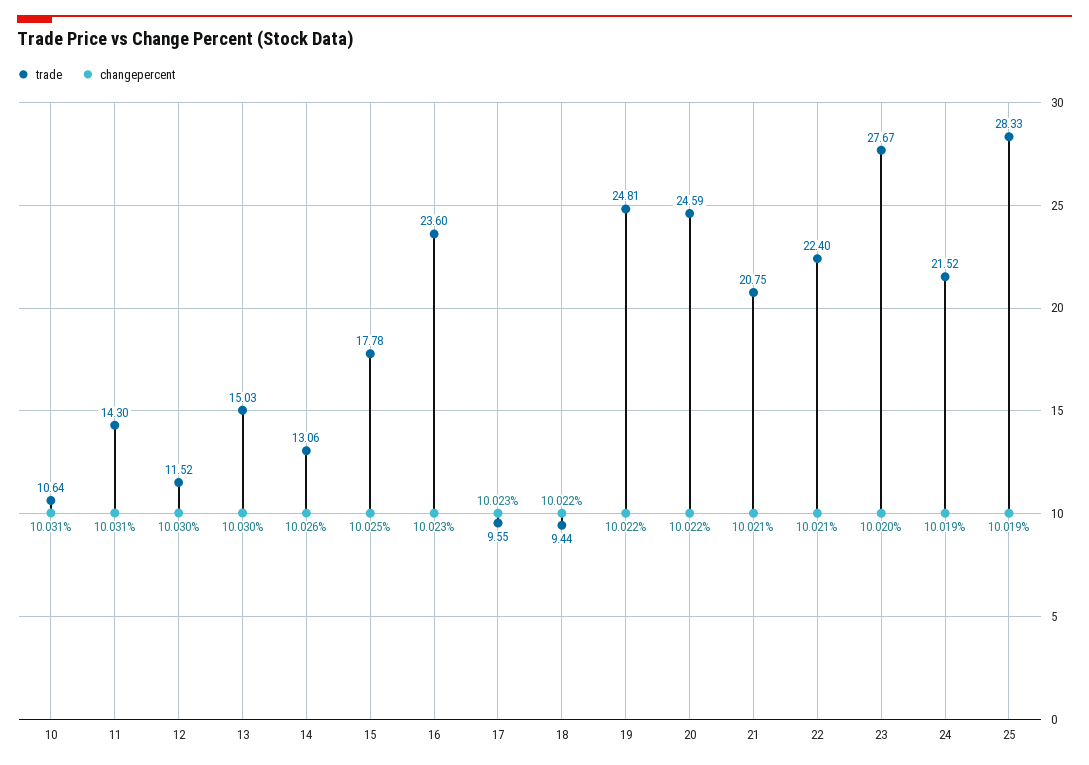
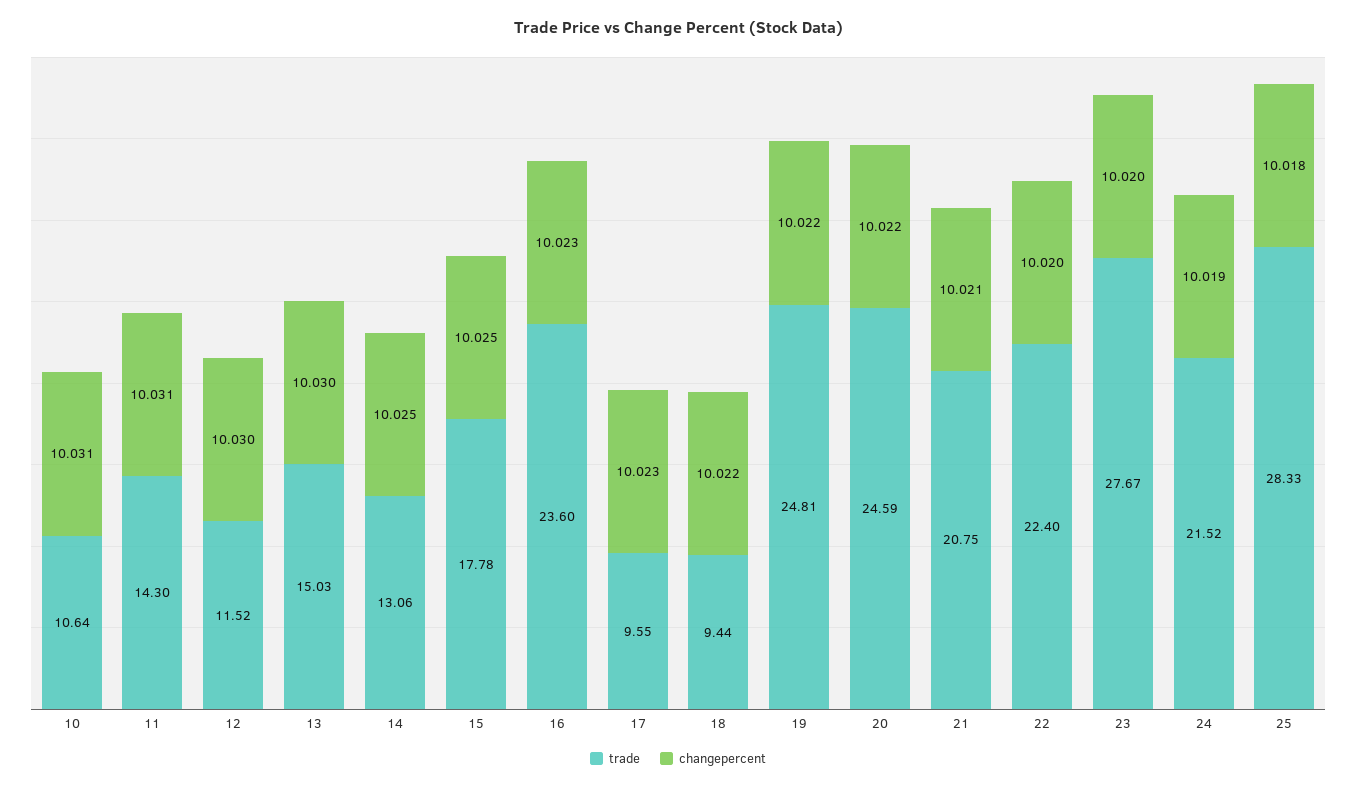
changepercent, 14: 10.026 -> 10.025
changepercent, 22: 10.021 -> 10.02
changepercent, 25: 10.019 -> 10.018

